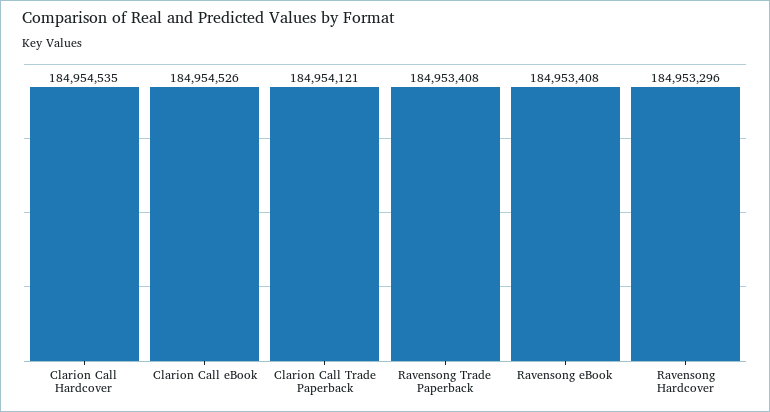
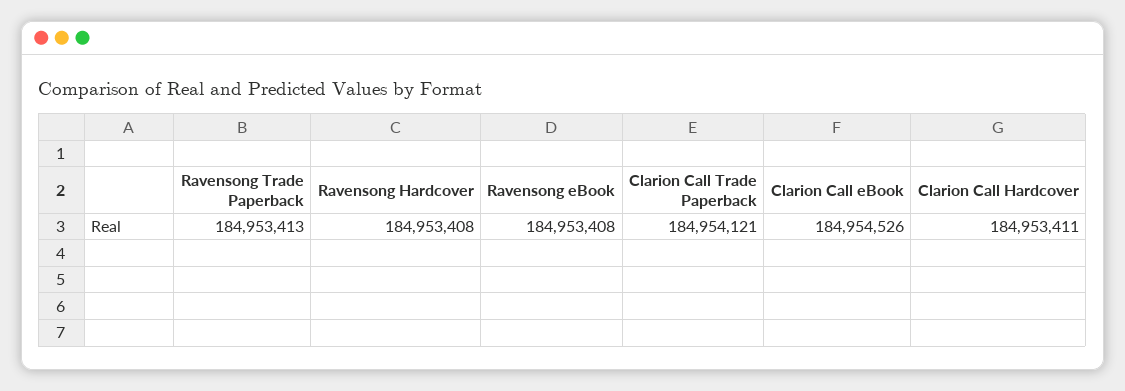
Clarion Call Hardcover: 184954535 -> 184953411
Ravensong Trade Paperback: 184953408 -> 184953413
Ravensong Hardcover: 184953296 -> 184953408

